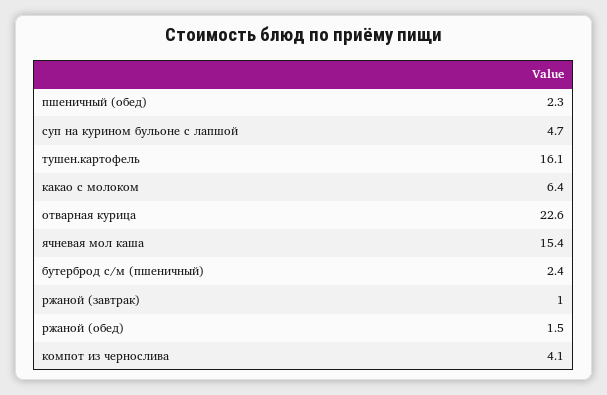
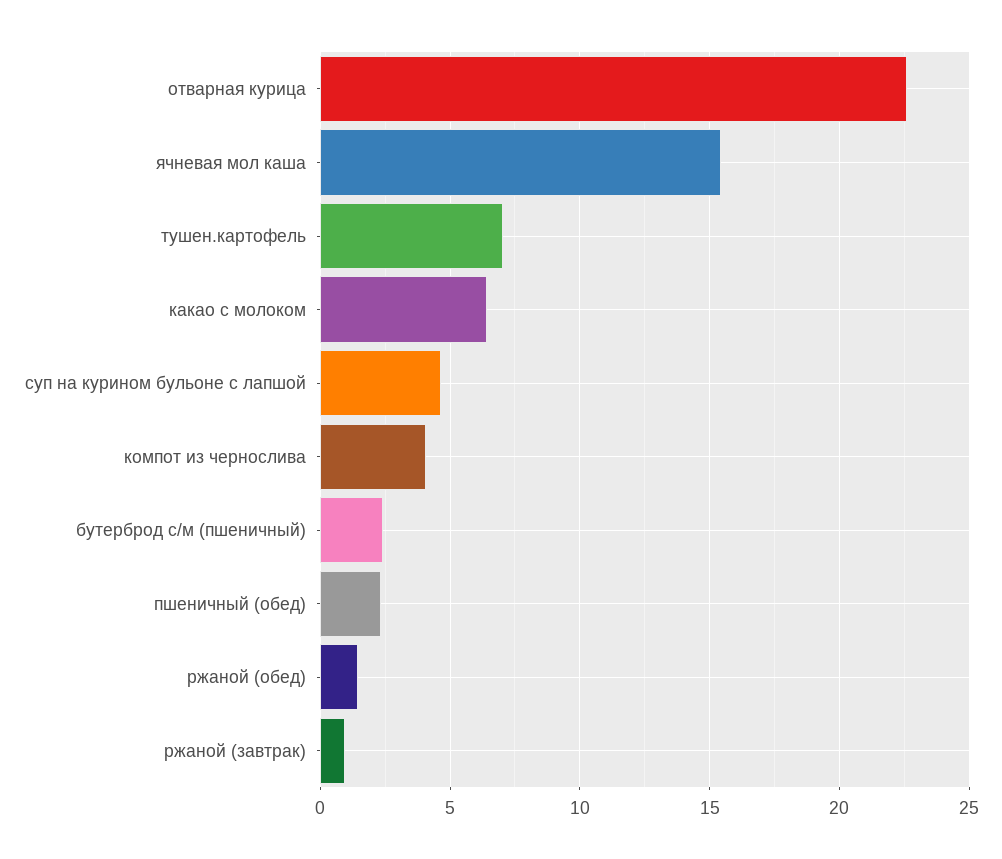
тушен.картофель: 16.1 -> 7

